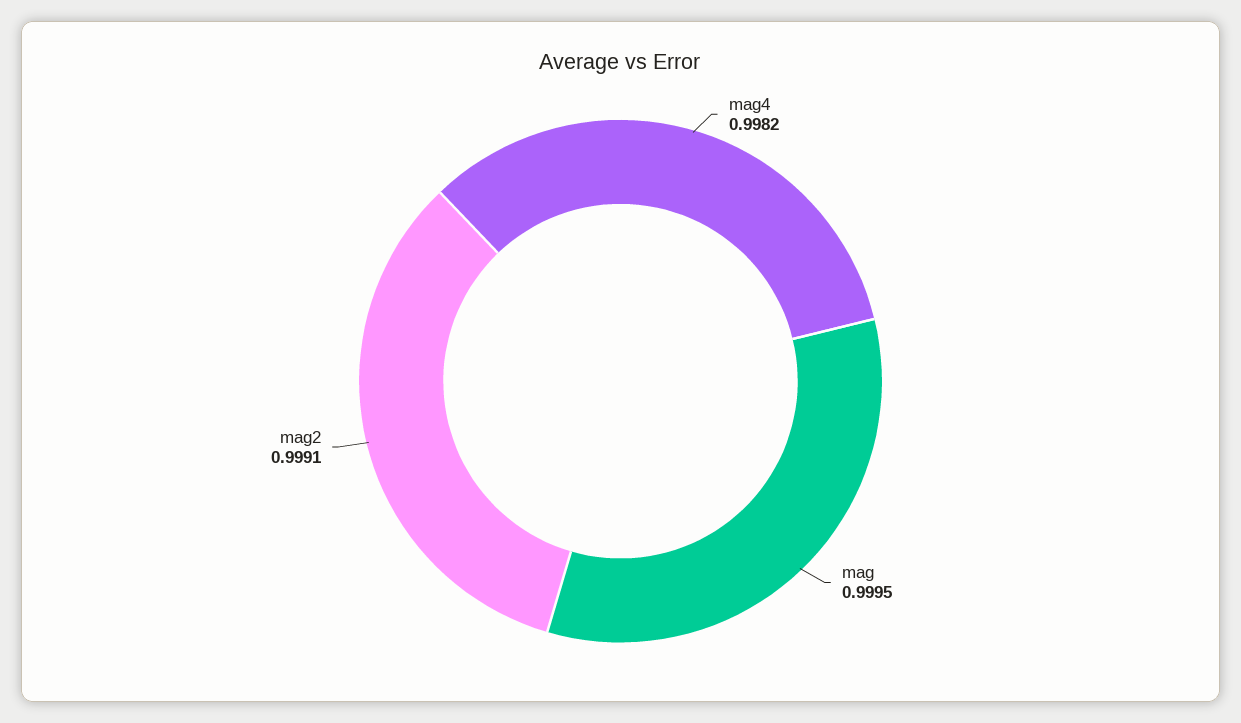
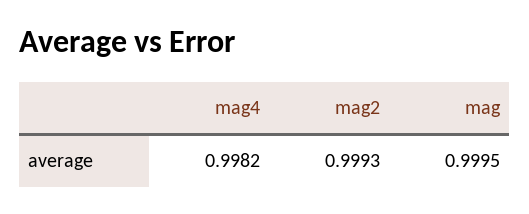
mag2: 0.9991 -> 0.9993

